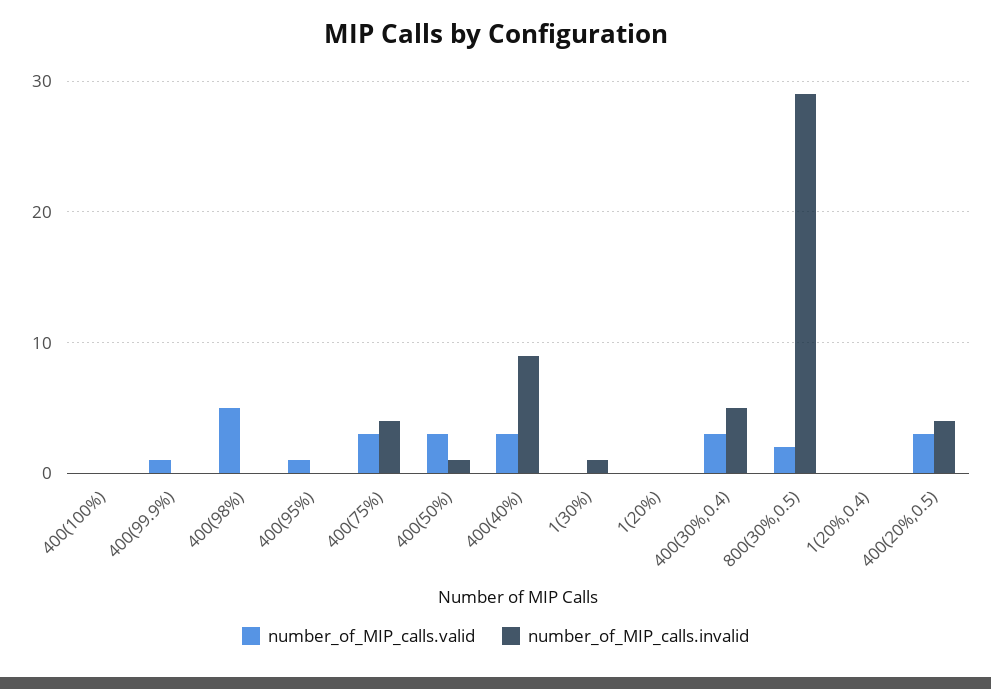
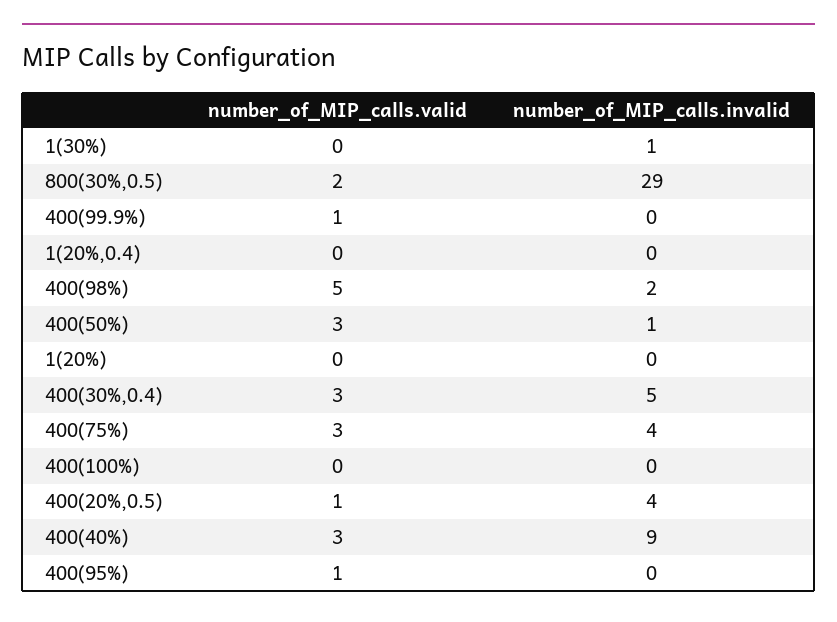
number_of_MIP_calls.invalid, 400(98%): 0 -> 2
number_of_MIP_calls.valid, 400(20%,0.5): 3 -> 1

